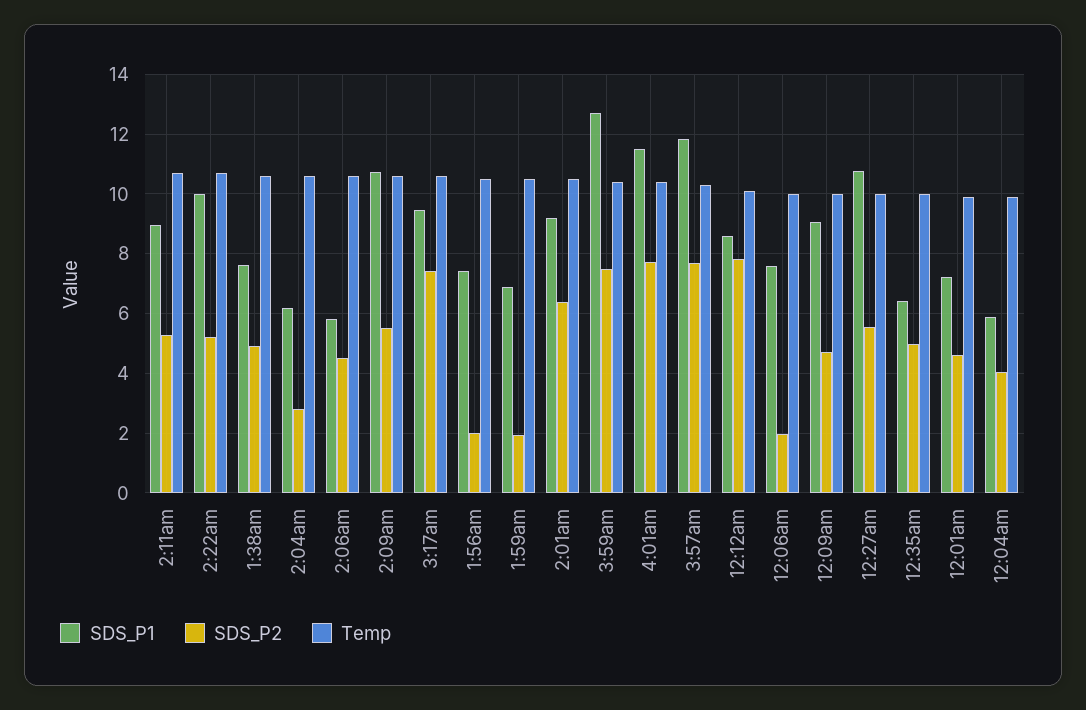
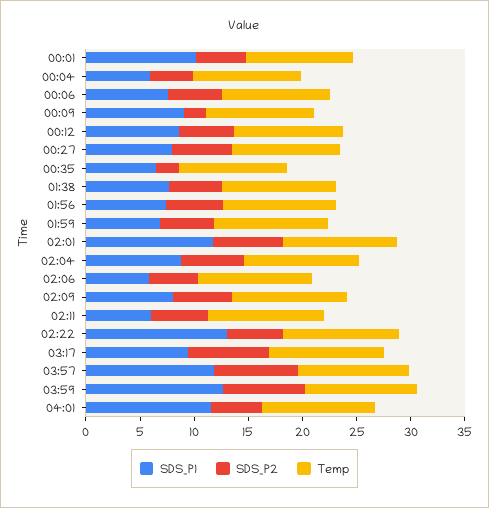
SDS_P1, 2:11am: 9 -> 6
SDS_P1, 2:22am: 10 -> 13
SDS_P1, 2:04am: 6.25 -> 9
SDS_P2, 2:04am: 2.75 -> 6
SDS_P1, 2:09am: 10.75 -> 8
SDS_P2, 1:56am: 2 -> 5
SDS_P2, 1:59am: 2 -> 5
SDS_P1, 2:01am: 9.25 -> 12
SDS_P2, 4:01am: 7.75 -> 5
SDS_P2, 12:12am: 7.75 -> 5
SDS_P2, 12:06am: 2 -> 5
SDS_P2, 12:09am: 4.75 -> 2
SDS_P1, 12:27am: 10.75 -> 8
SDS_P2, 12:35am: 5 -> 2
SDS_P1, 12:01am: 7.25 -> 10

